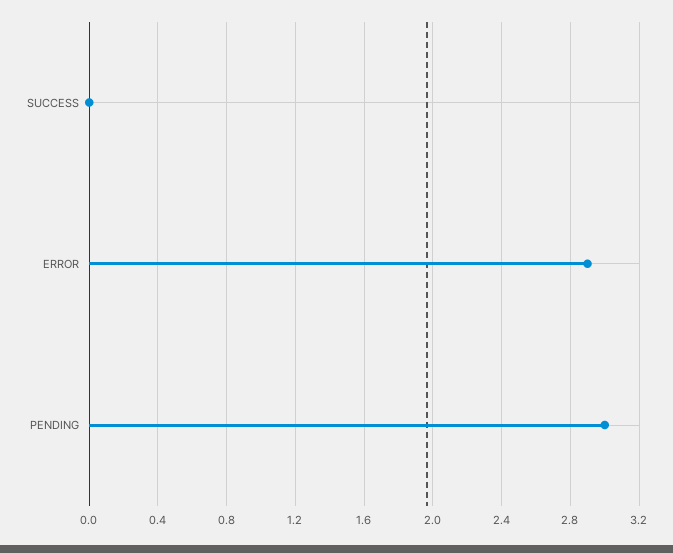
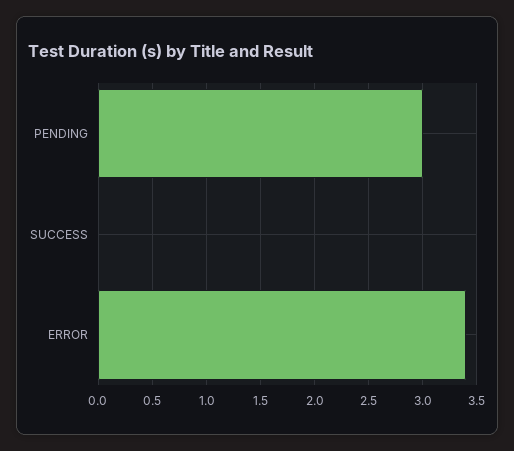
ERROR: 2.9 -> 3.4

